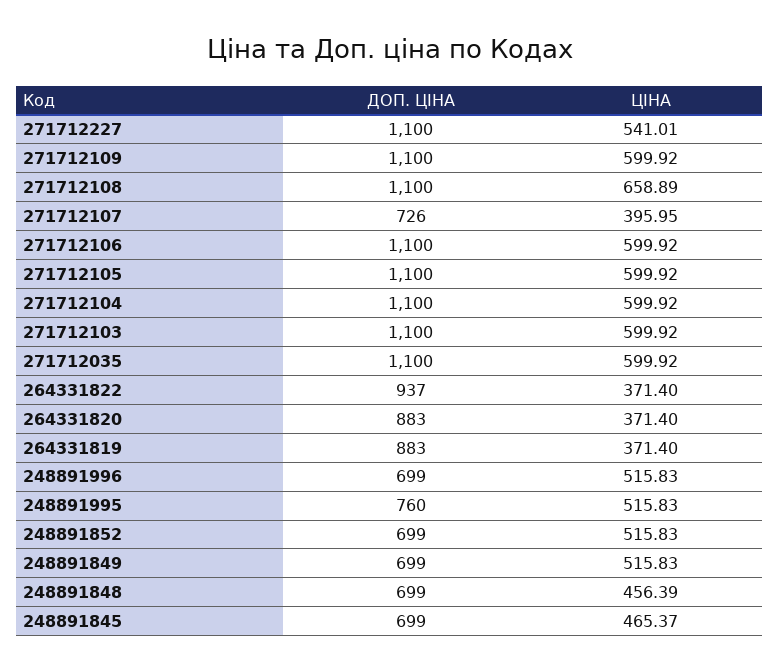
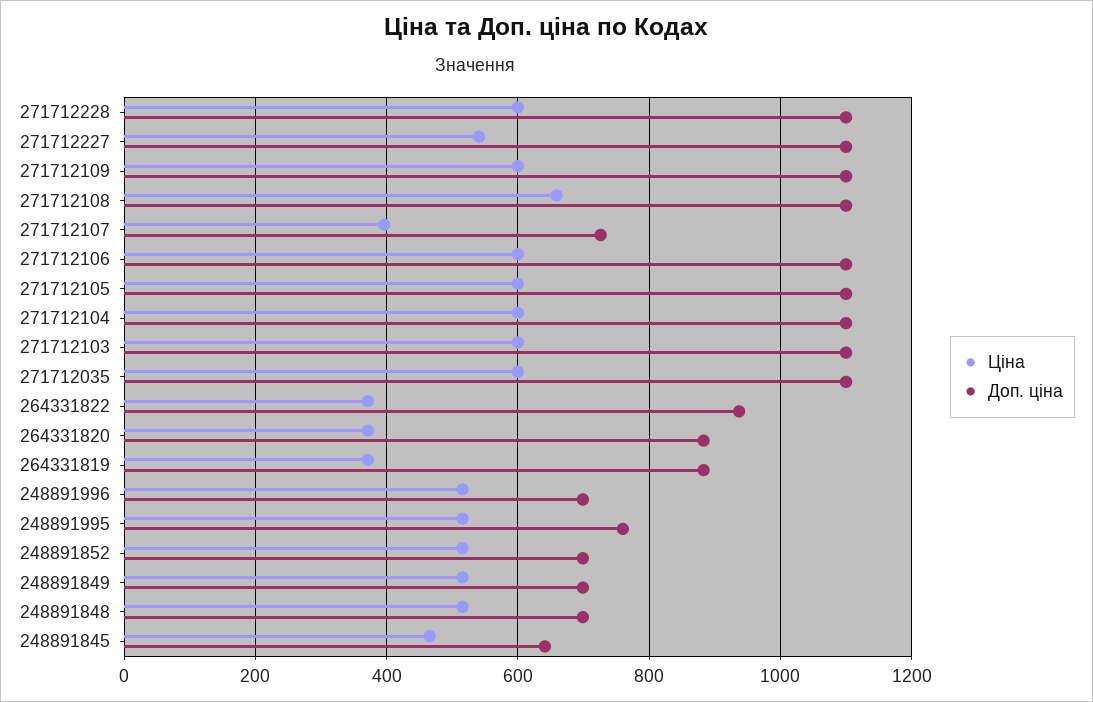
ЦІНА, 248891848: 456.39 -> 520
ДОП. ЦІНА, 248891845: 699 -> 640
ЦІНА, 271712228: none -> 600
ДОП. ЦІНА, 271712228: none -> 1100

